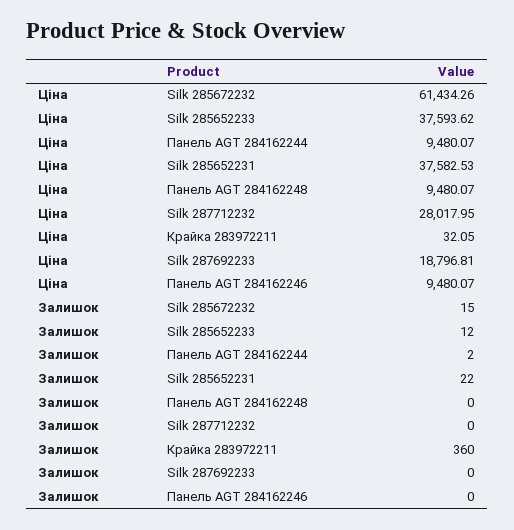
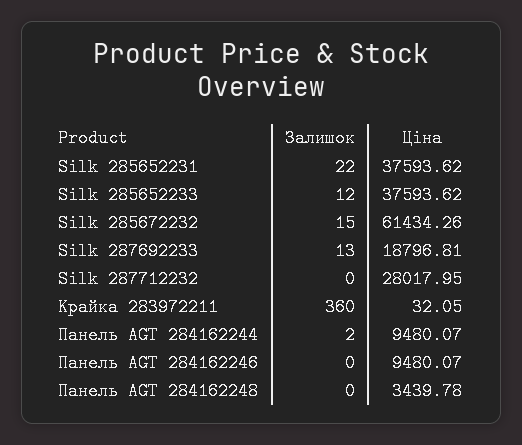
Ціна, Silk 285652231: 37582.53 -> 37593.62
Ціна, Панель AGT 284162248: 9480.07 -> 3439.78
Залишок, Silk 287692233: 0 -> 13

